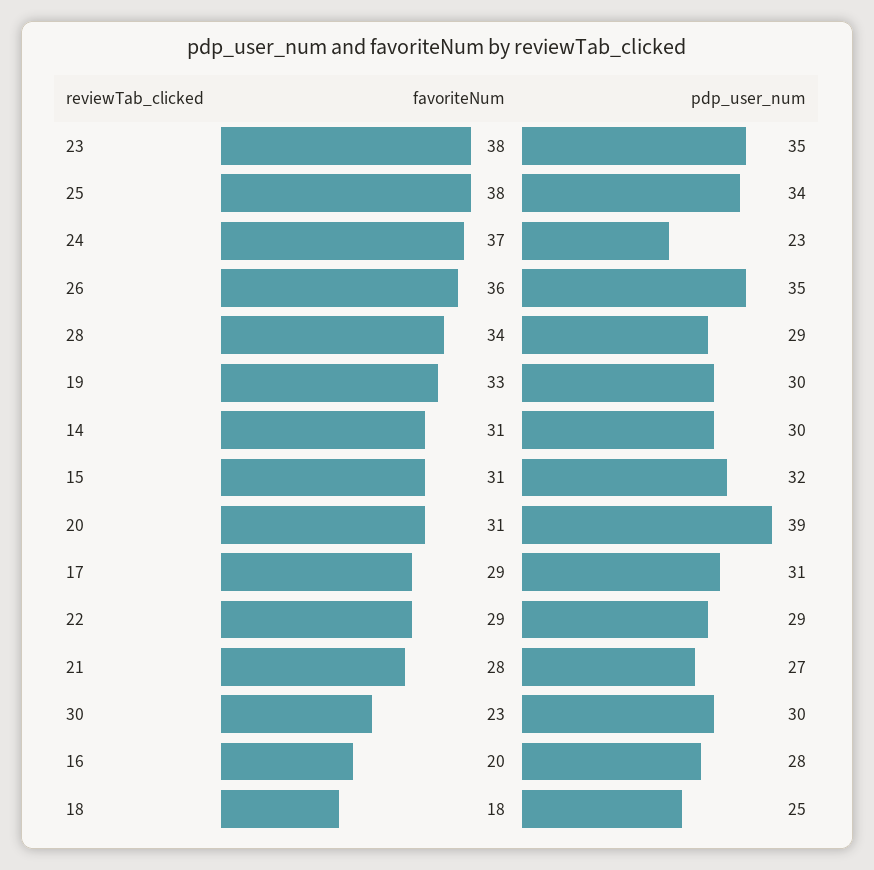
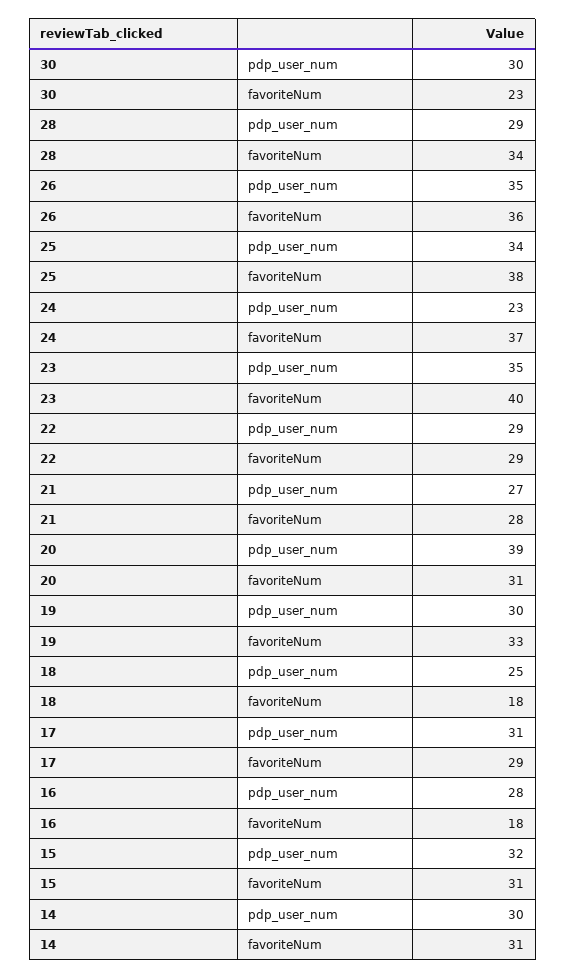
favoriteNum, 23: 38 -> 40
favoriteNum, 16: 20 -> 18

